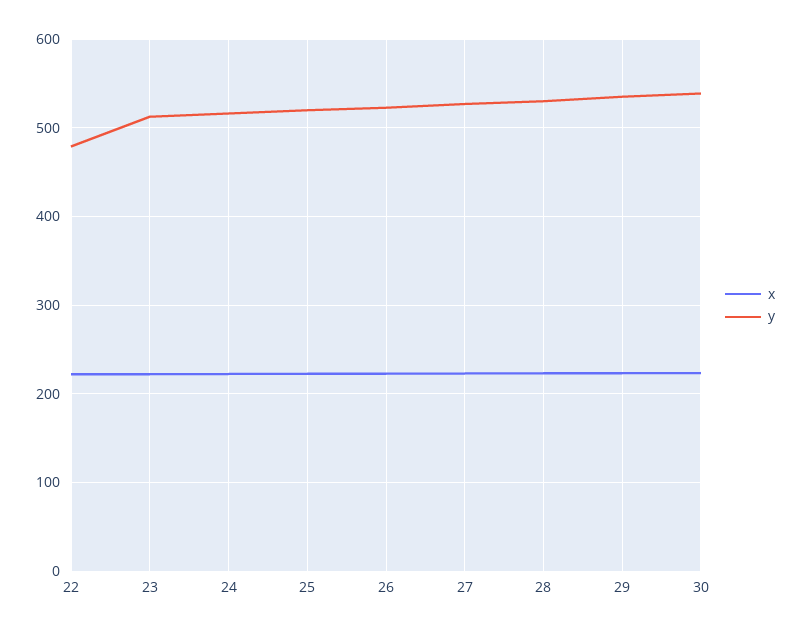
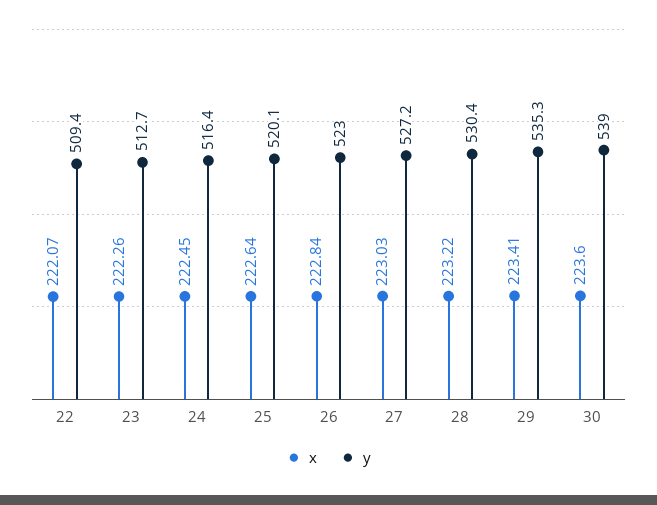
y, 22: 480 -> 509.4

